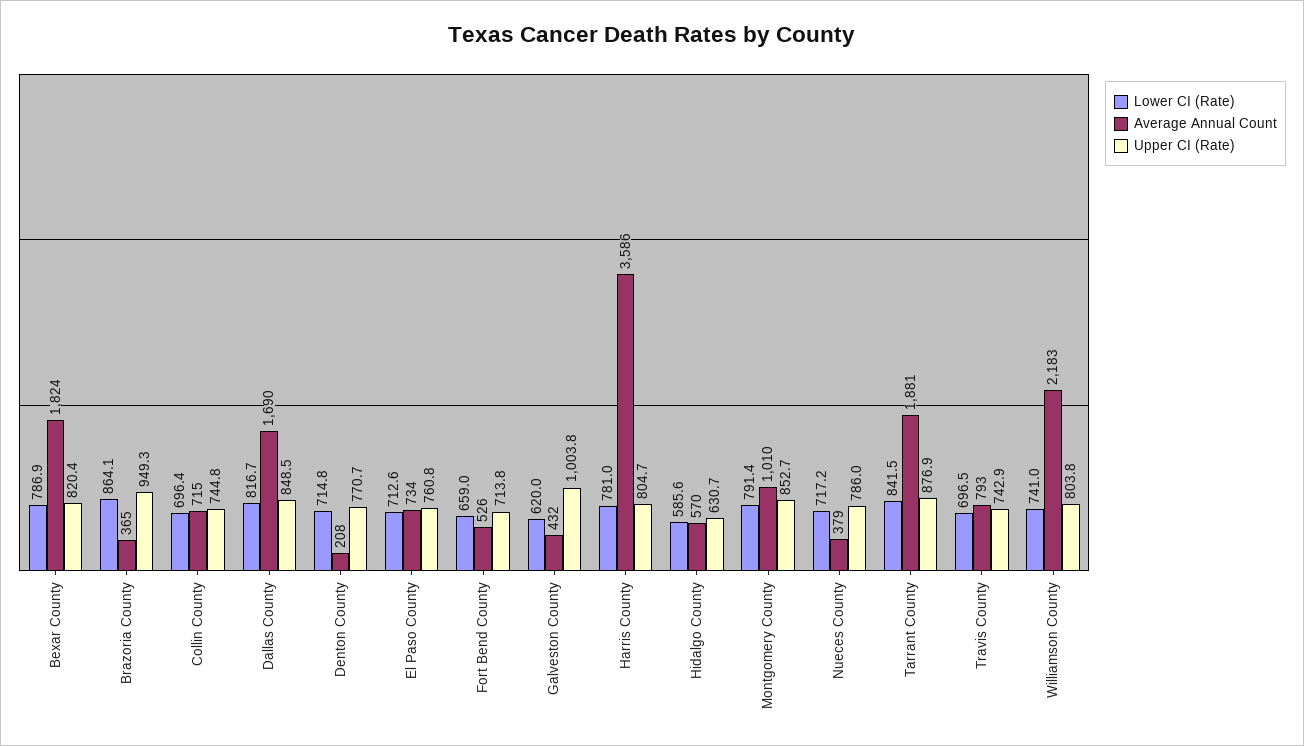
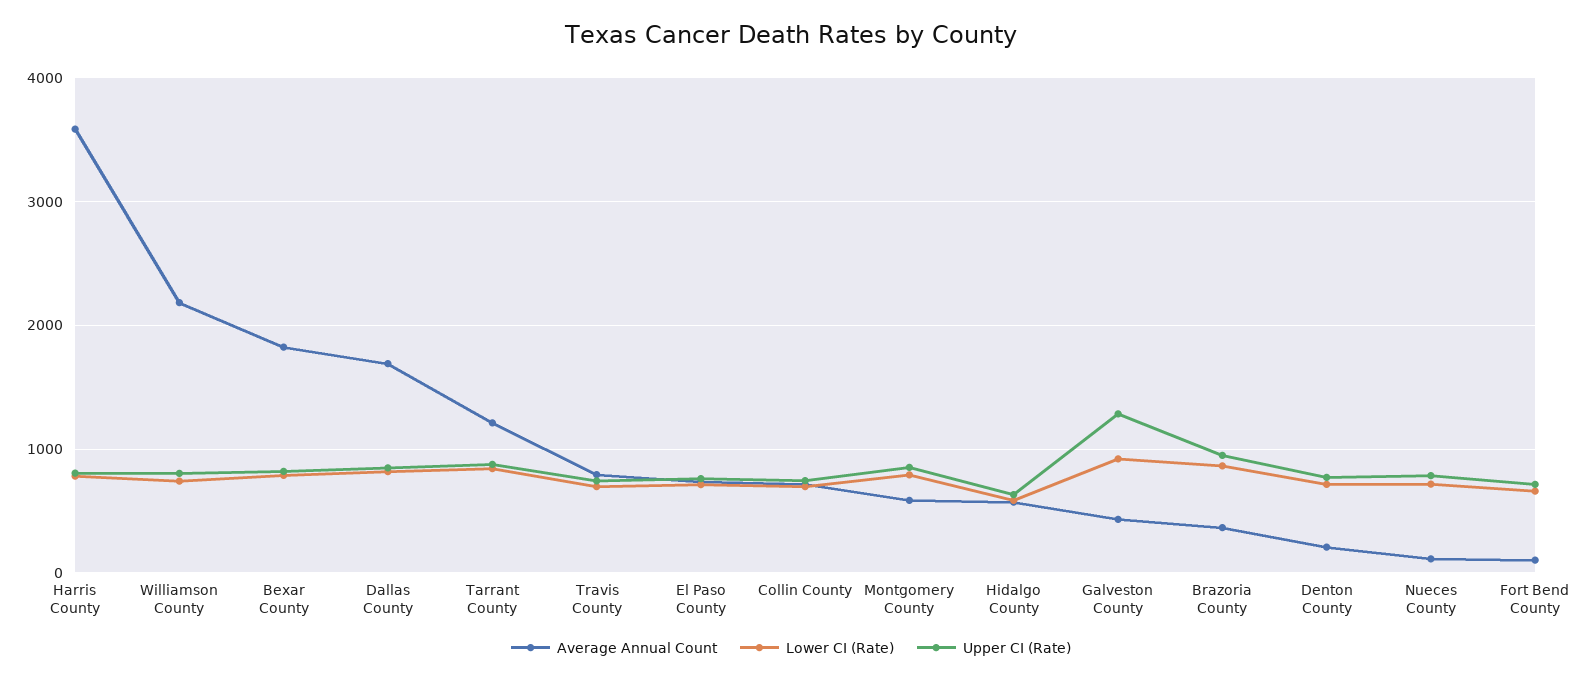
Average Annual Count, Fort Bend County: 526 -> 100
Lower CI (Rate), Galveston County: 620 -> 900
Upper CI (Rate), Galveston County: 1003.8 -> 1300
Average Annual Count, Montgomery County: 1010 -> 600
Average Annual Count, Nueces County: 379 -> 100
Average Annual Count, Tarrant County: 1881 -> 1200

